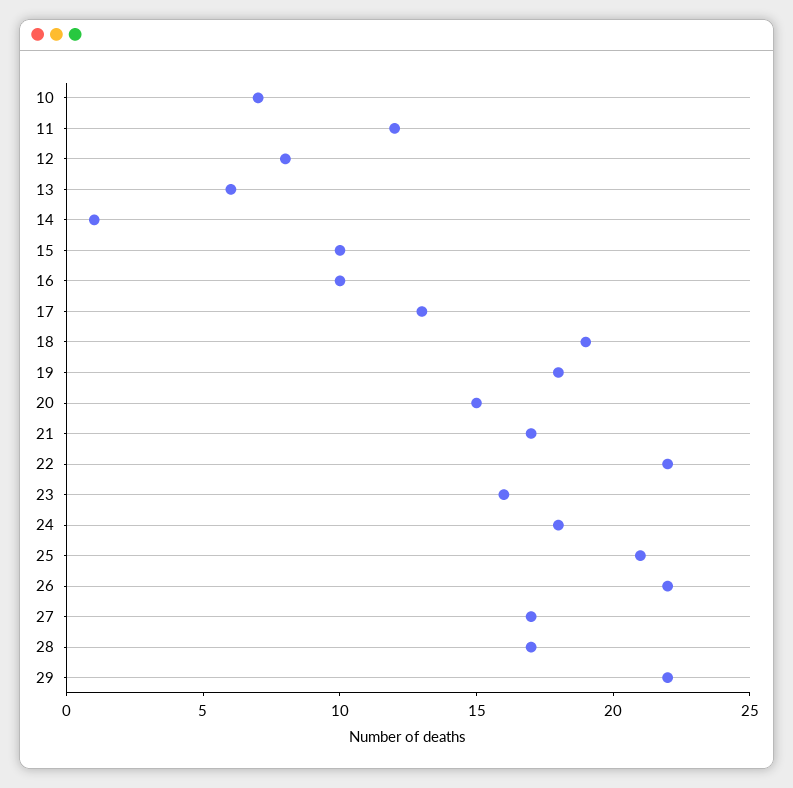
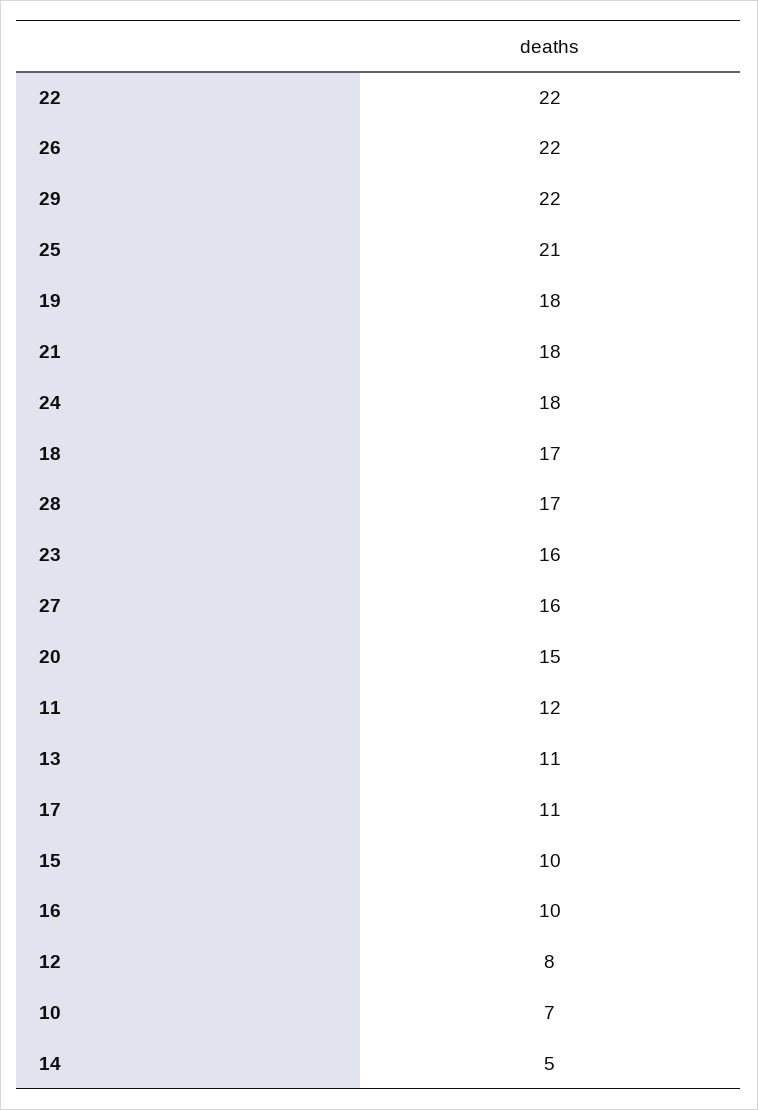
13: 6 -> 11
14: 1 -> 5
17: 13 -> 11
18: 19 -> 17
21: 17 -> 18
27: 17 -> 16

